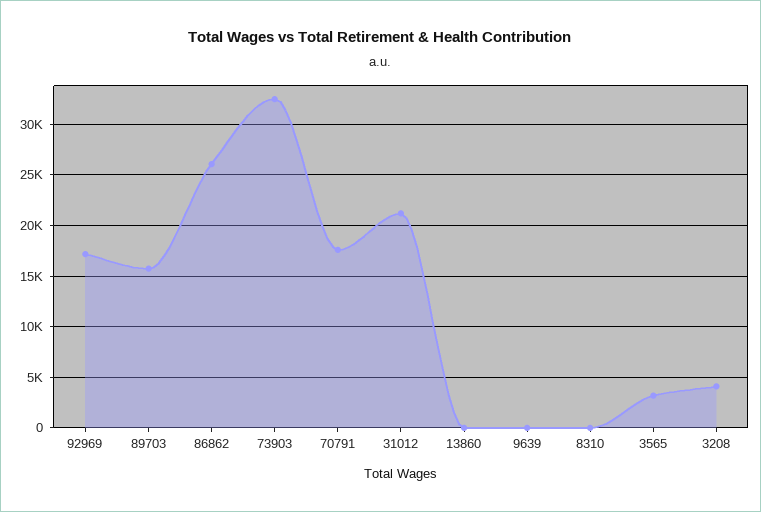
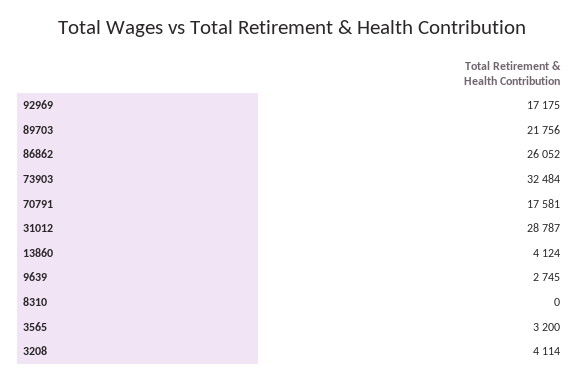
89703: 16000 -> 21756
31012: 21000 -> 28787
13860: 0 -> 4124
9639: 0 -> 2745

